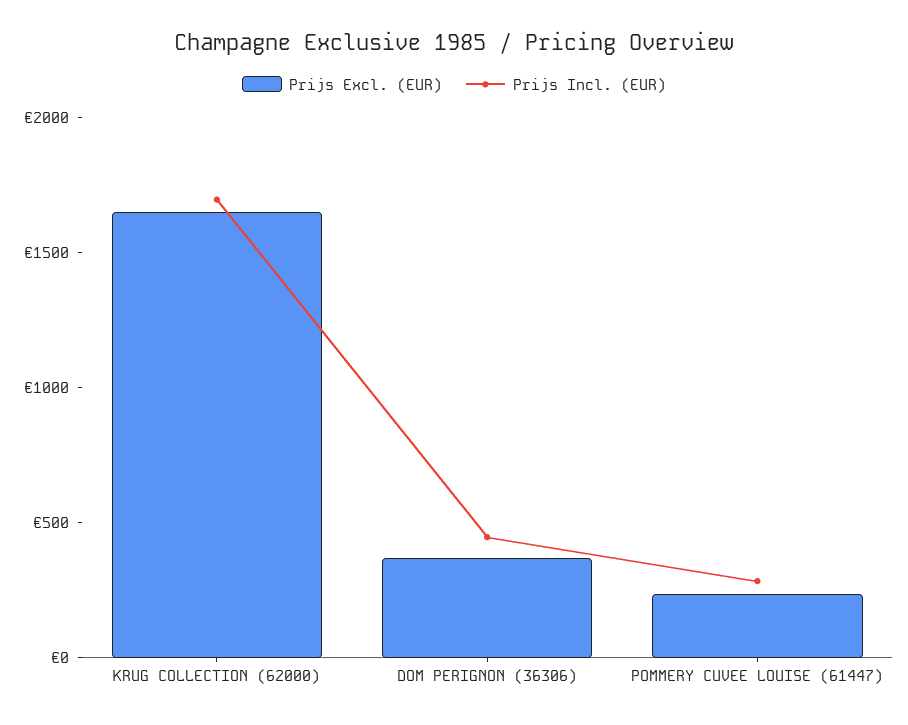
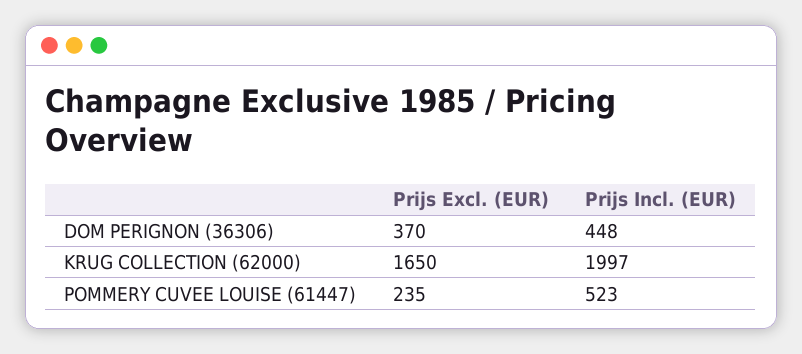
Prijs Incl. (EUR), KRUG COLLECTION (62000): 1700 -> 1997
Prijs Incl. (EUR), POMMERY CUVEE LOUISE (61447): 300 -> 523

